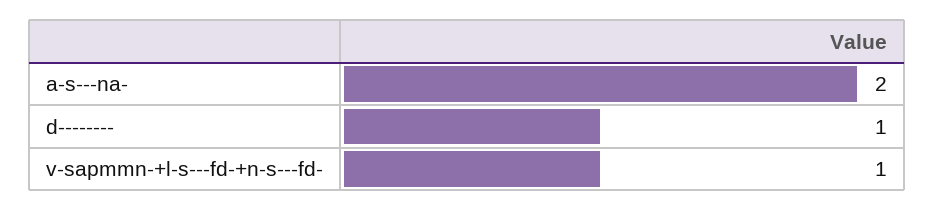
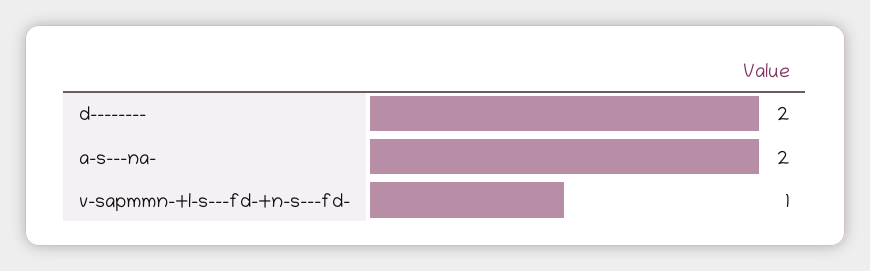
d--------: 1 -> 2

